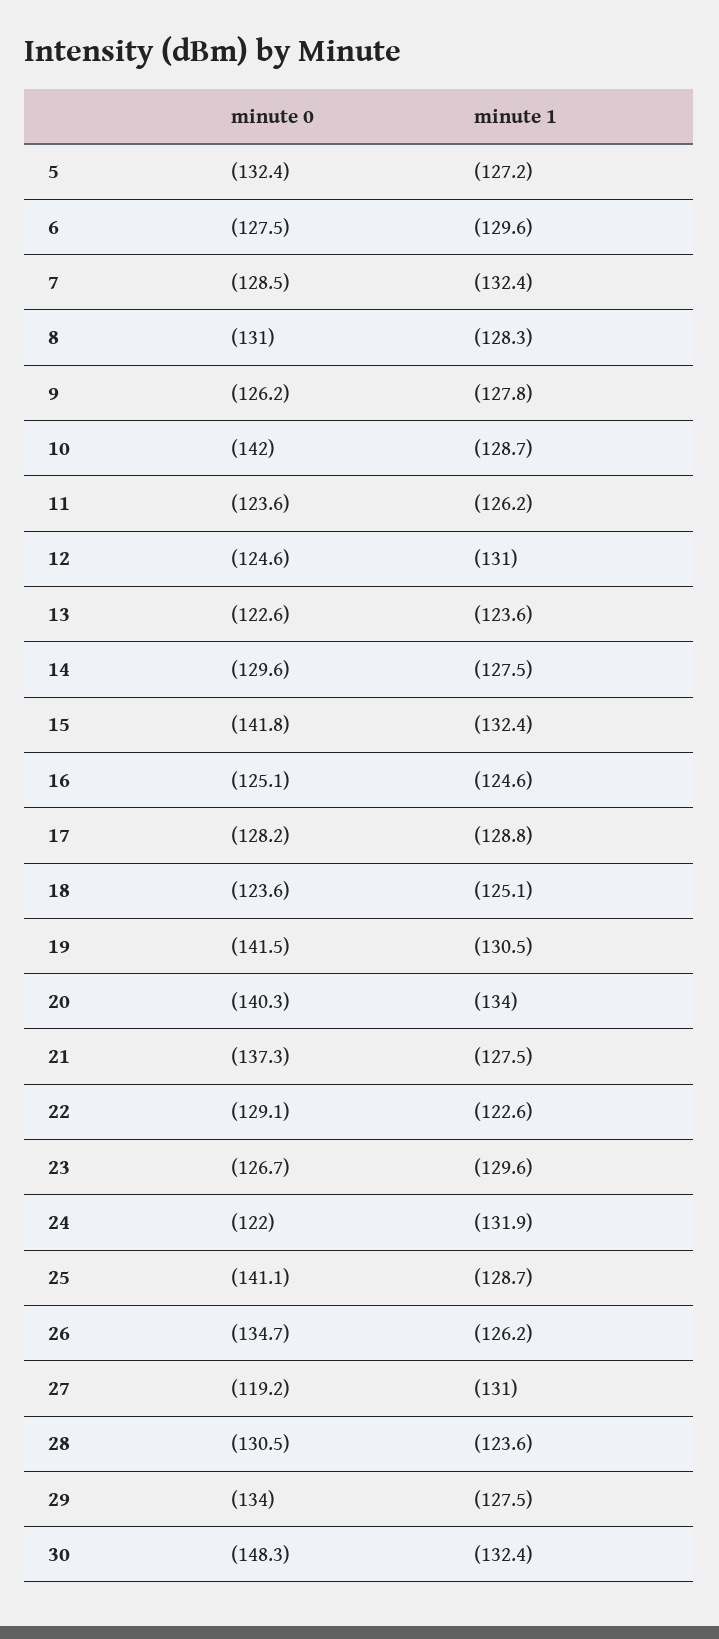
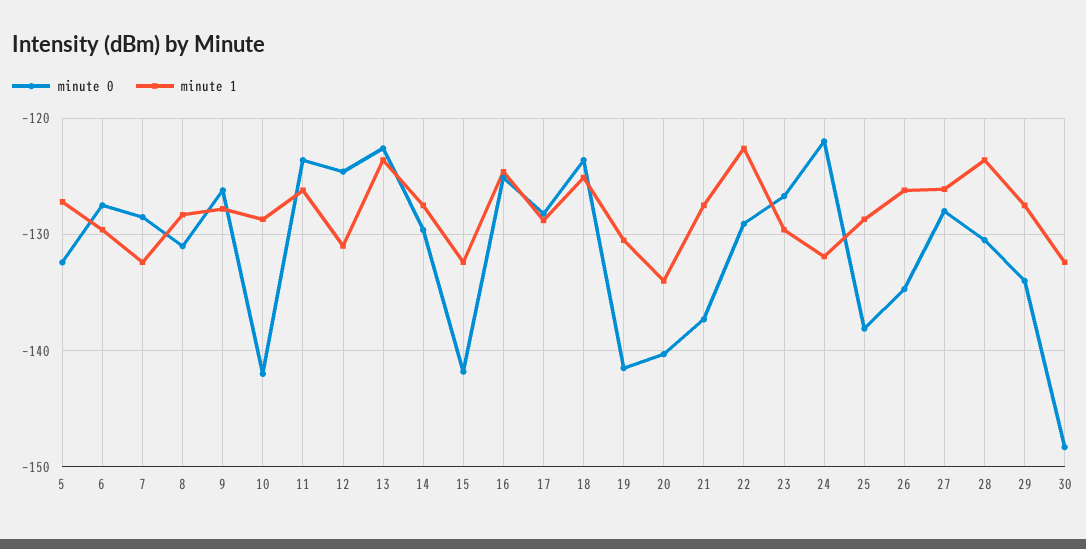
minute 0, 25: -141.1 -> -138
minute 0, 27: -119.2 -> -128
minute 1, 27: -131 -> -126

